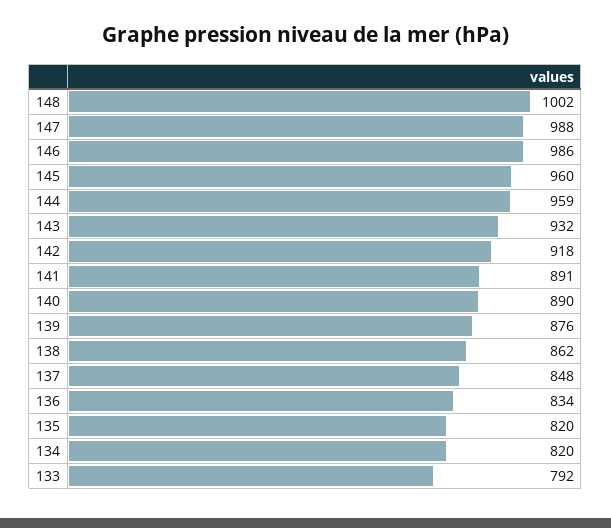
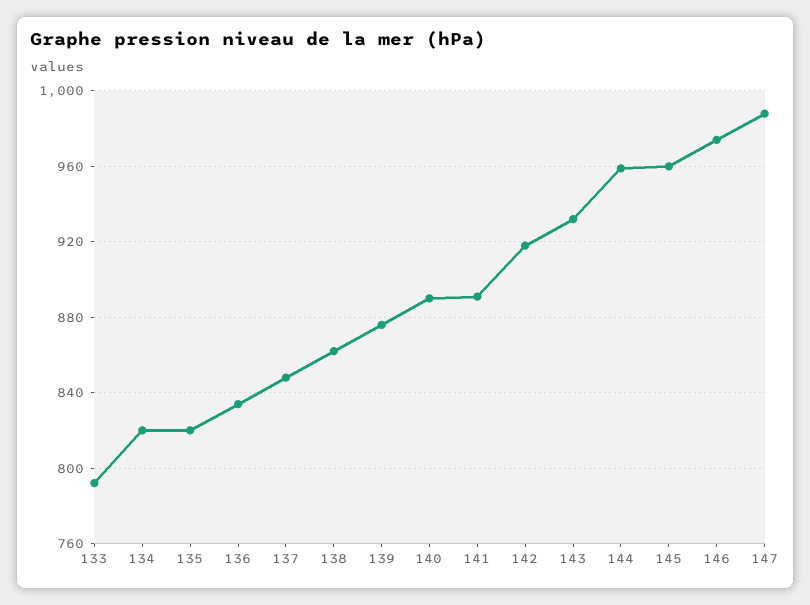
148: 1002 -> none
146: 986 -> 975

